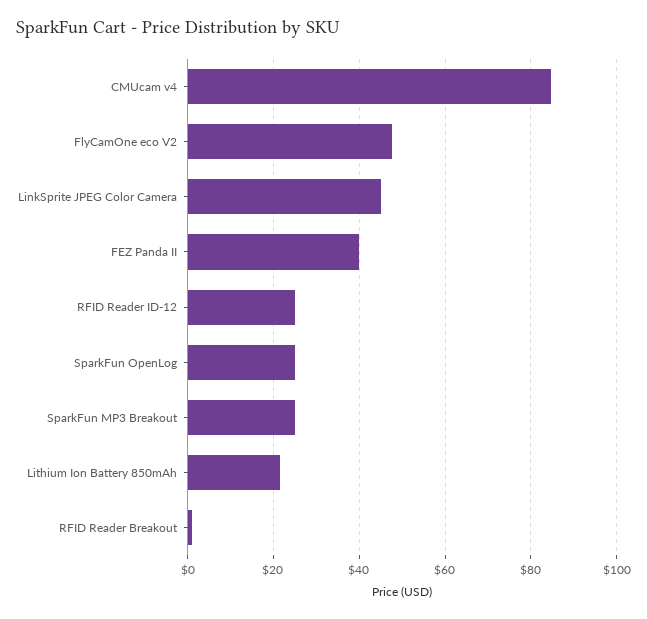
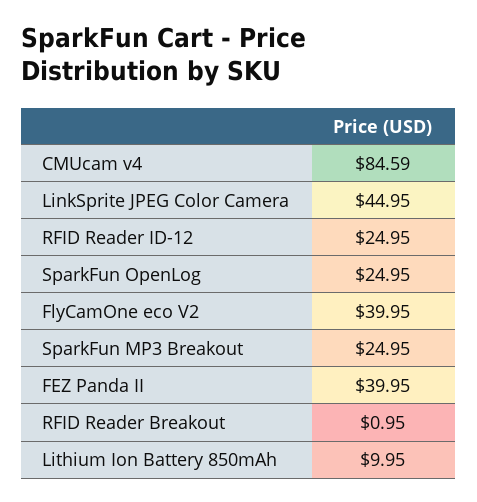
FlyCamOne eco V2: 48 -> 39.95
Lithium Ion Battery 850mAh: 22 -> 9.95

